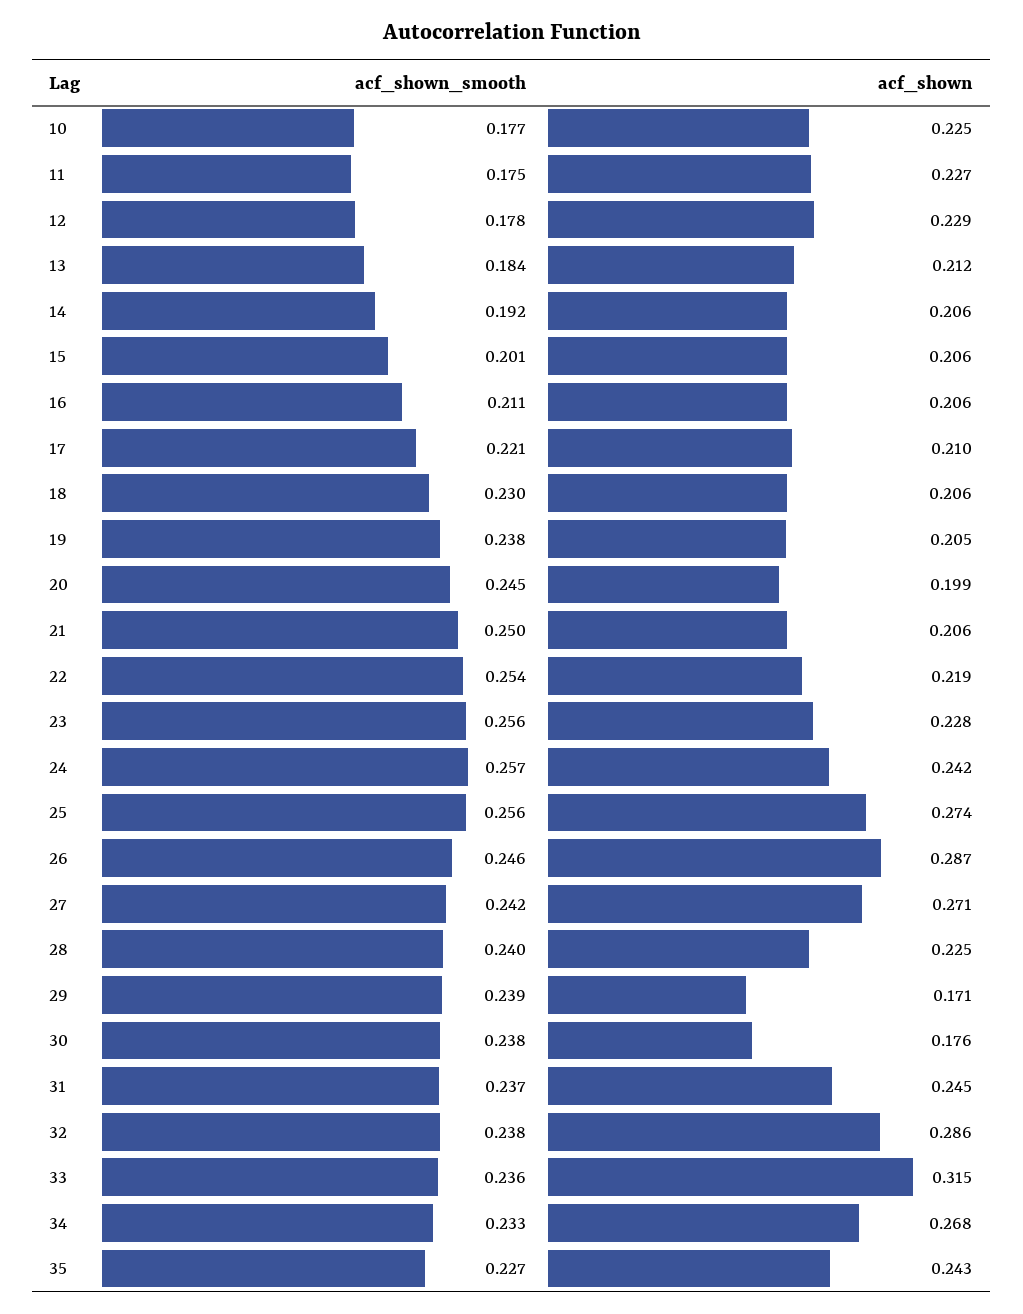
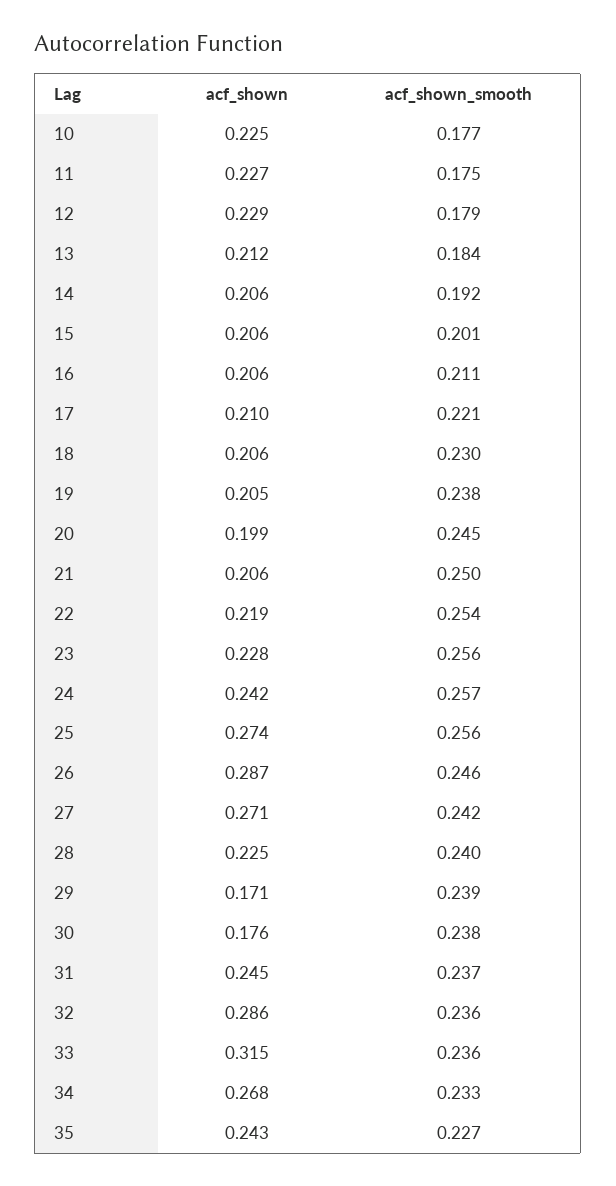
acf_shown_smooth, 12: 0.178 -> 0.179
acf_shown_smooth, 32: 0.238 -> 0.236

